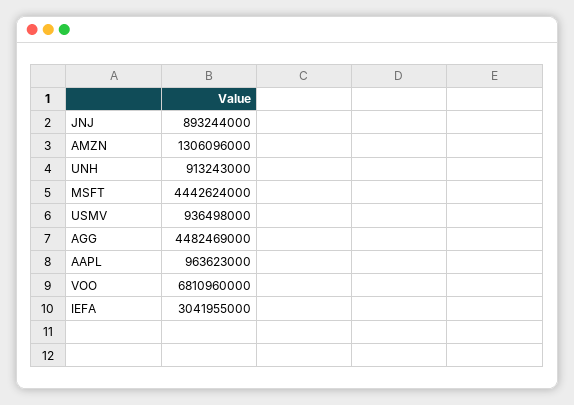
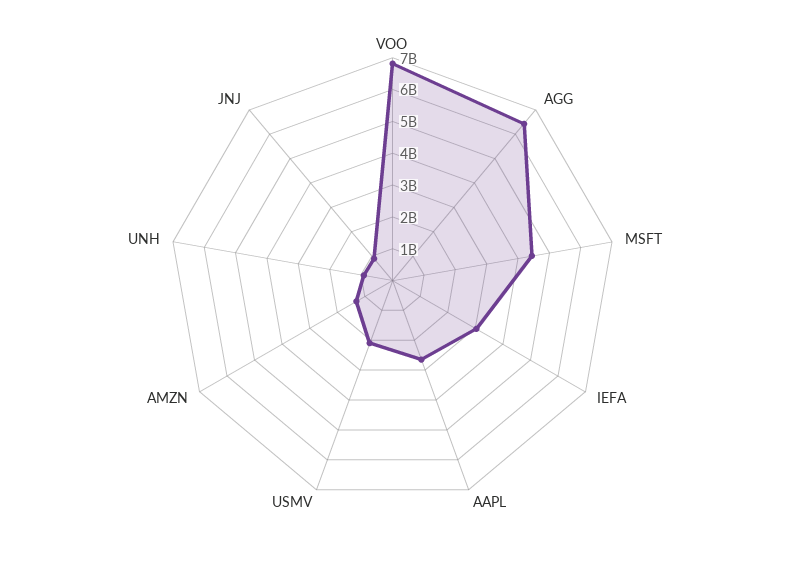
USMV: 936498000 -> 2000000000
AGG: 4482469000 -> 6500000000
AAPL: 963623000 -> 2500000000

